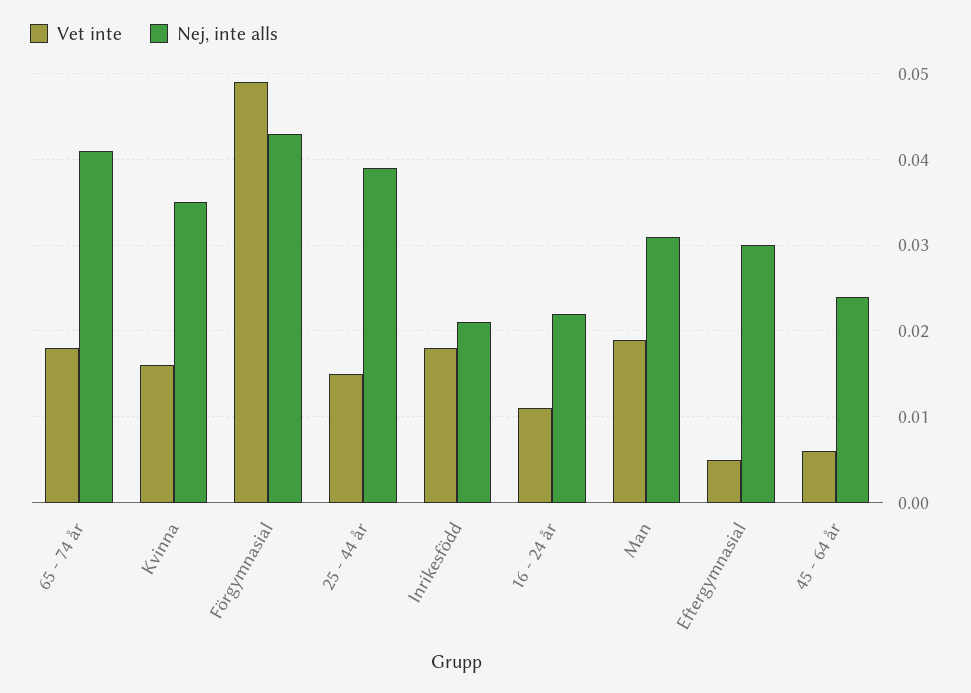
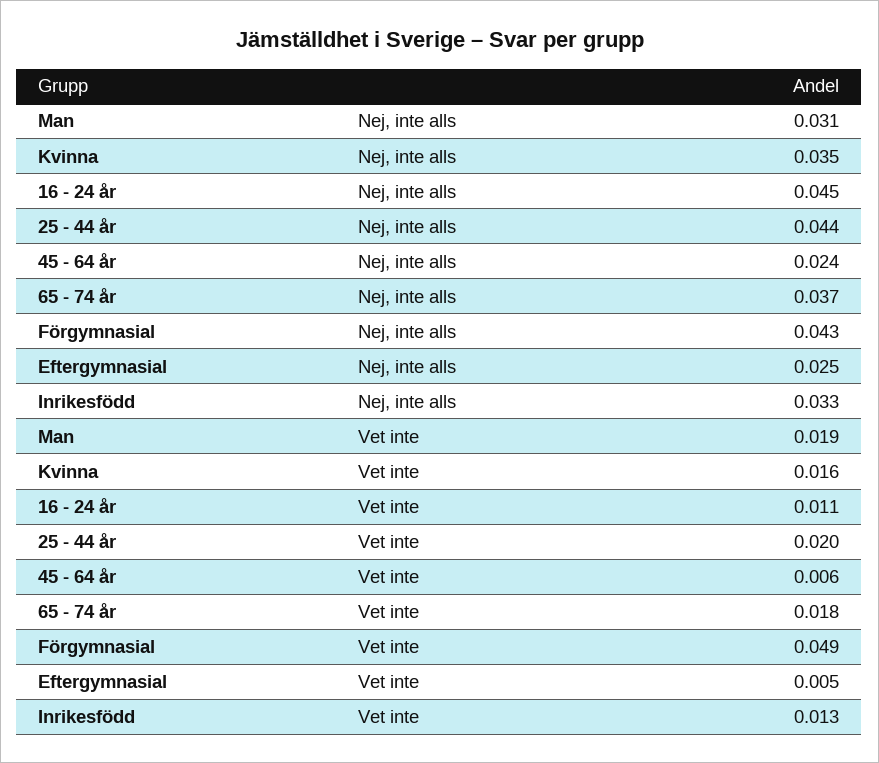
Nej, inte alls, 65 - 74 år: 0.041 -> 0.037
Vet inte, 25 - 44 år: 0.015 -> 0.02
Nej, inte alls, 25 - 44 år: 0.039 -> 0.044
Vet inte, Inrikesfödd: 0.018 -> 0.013
Nej, inte alls, Inrikesfödd: 0.021 -> 0.033
Nej, inte alls, 16 - 24 år: 0.022 -> 0.045
Nej, inte alls, Eftergymnasial: 0.03 -> 0.025

